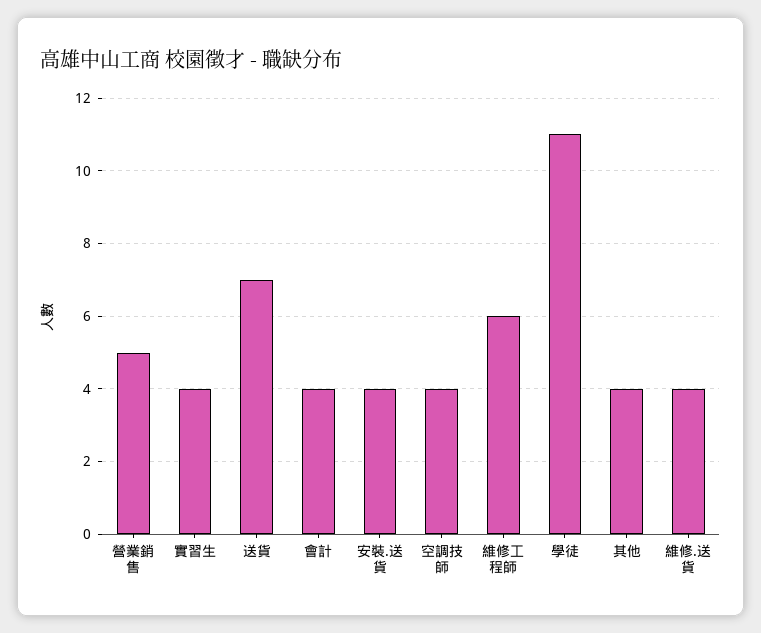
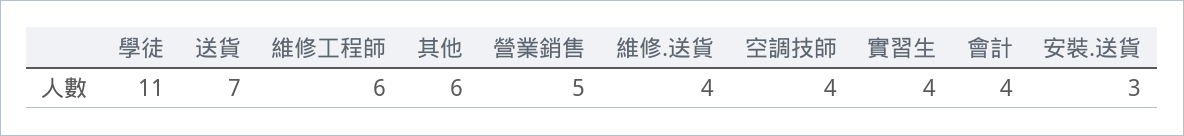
安裝.送貨: 4 -> 3
其他: 4 -> 6

